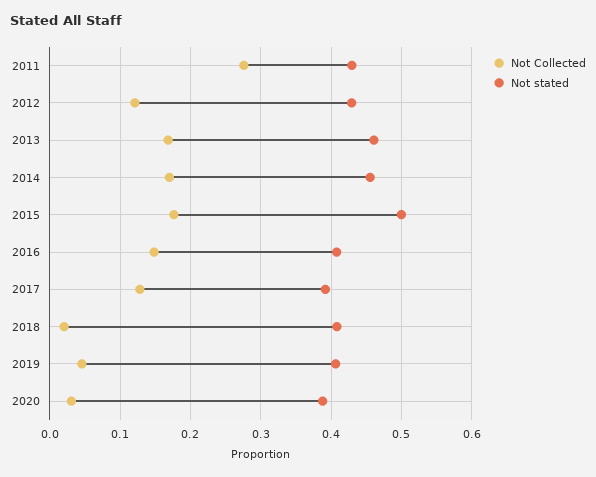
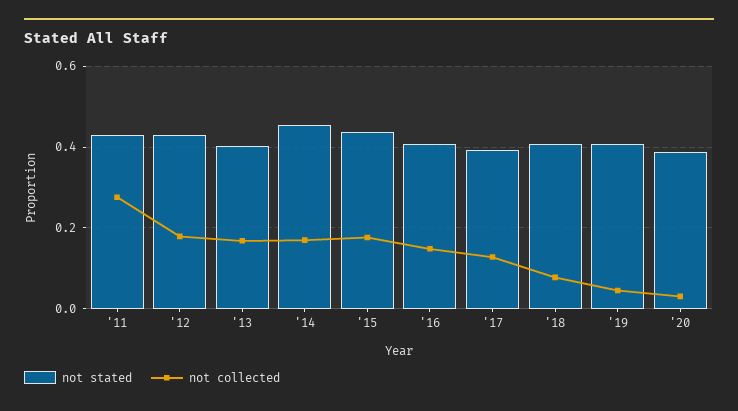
Not Collected, 2012: 0.12 -> 0.18
Not stated, 2013: 0.46 -> 0.4
Not stated, 2015: 0.5 -> 0.44
Not Collected, 2018: 0.02 -> 0.08

